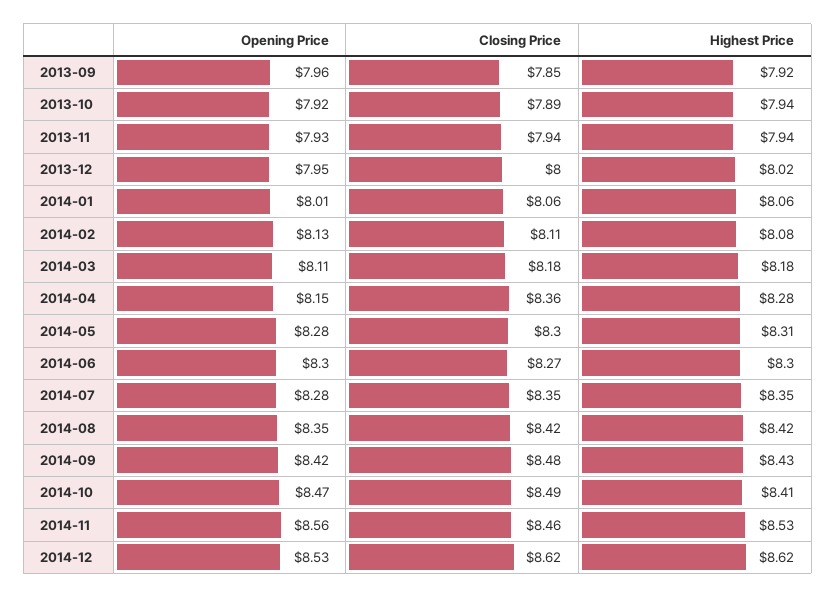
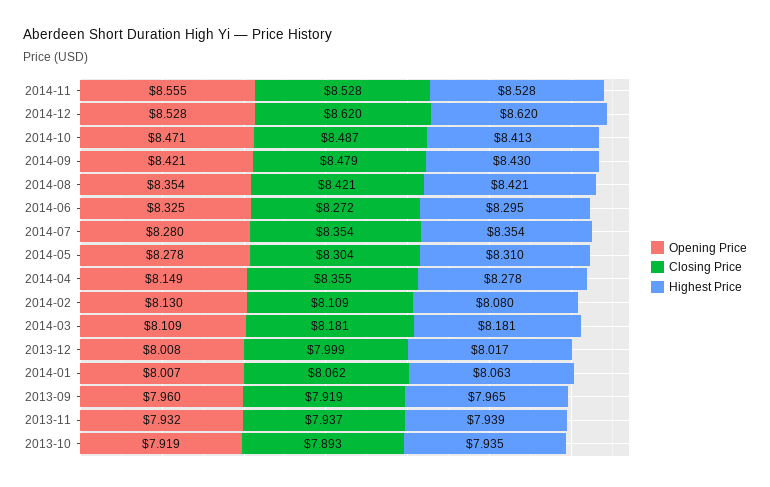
Closing Price, 2013-09: 7.85 -> 7.919
Highest Price, 2013-09: 7.92 -> 7.965
Opening Price, 2013-12: 7.95 -> 8.008
Opening Price, 2014-06: 8.3 -> 8.325
Closing Price, 2014-11: 8.46 -> 8.528

